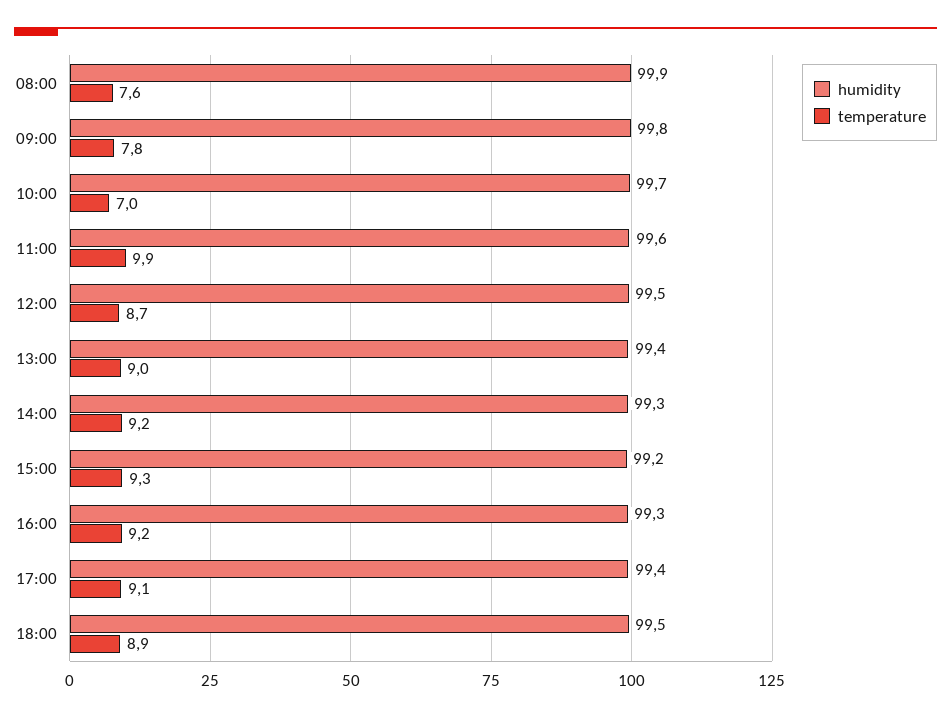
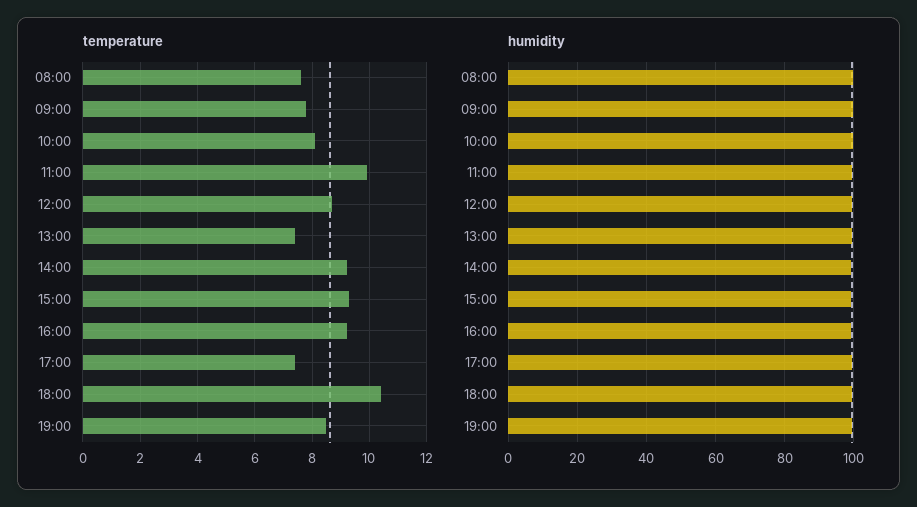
temperature, 10:00: 7 -> 8
temperature, 13:00: 9 -> 7.5
temperature, 17:00: 9.1 -> 7.5
temperature, 18:00: 8.9 -> 10.5
temperature, 19:00: none -> 8.5
humidity, 19:00: none -> 100

